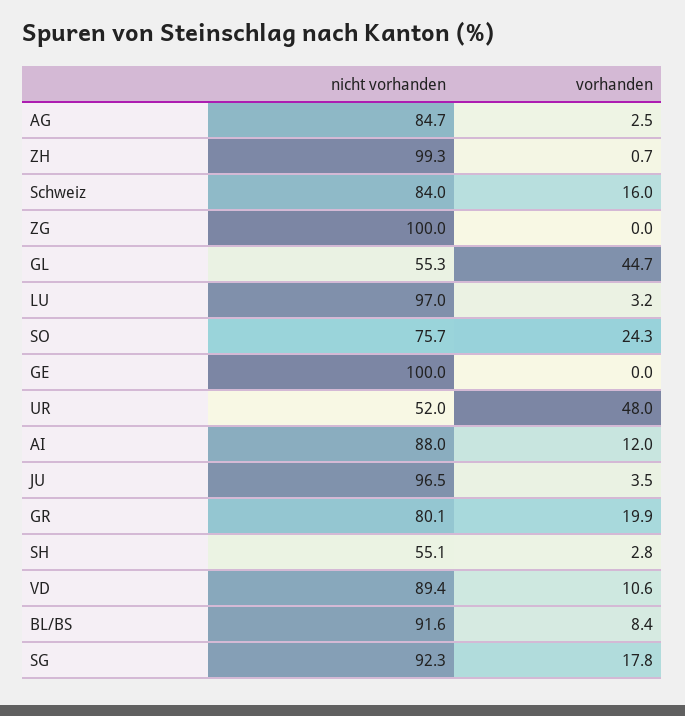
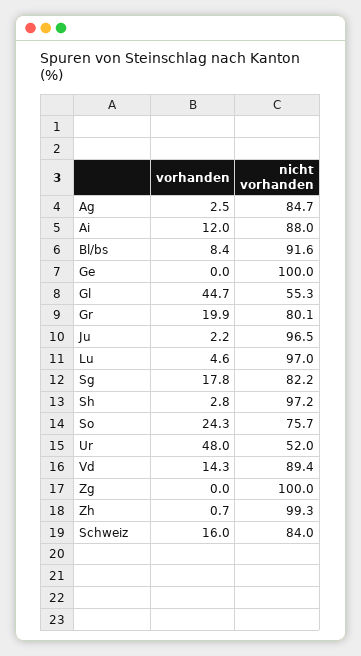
vorhanden, LU: 3.2 -> 4.6
vorhanden, JU: 3.5 -> 2.2
nicht vorhanden, SH: 55.1 -> 97.2
vorhanden, VD: 10.6 -> 14.3
nicht vorhanden, SG: 92.3 -> 82.2

